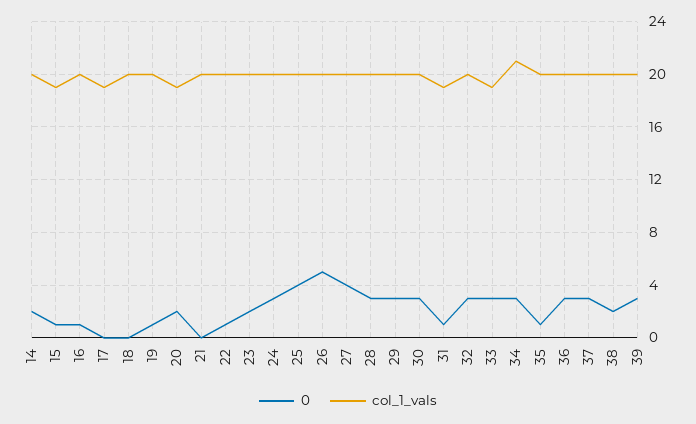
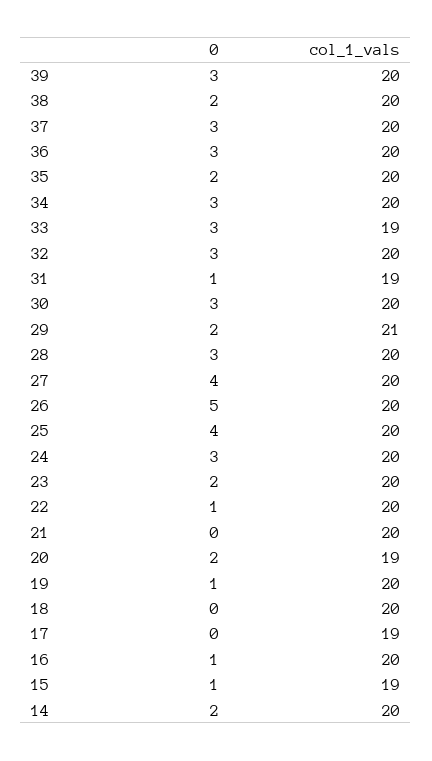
0, 29: 3 -> 2
col_1_vals, 29: 20 -> 21
col_1_vals, 34: 21 -> 20
0, 35: 1 -> 2

